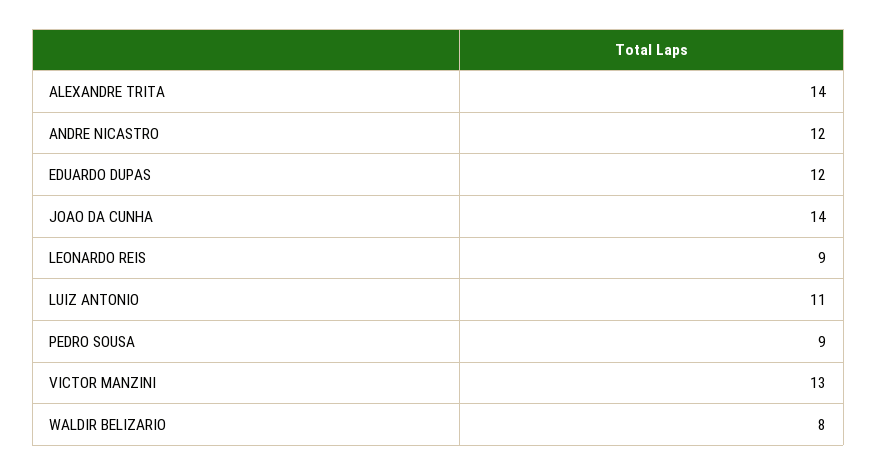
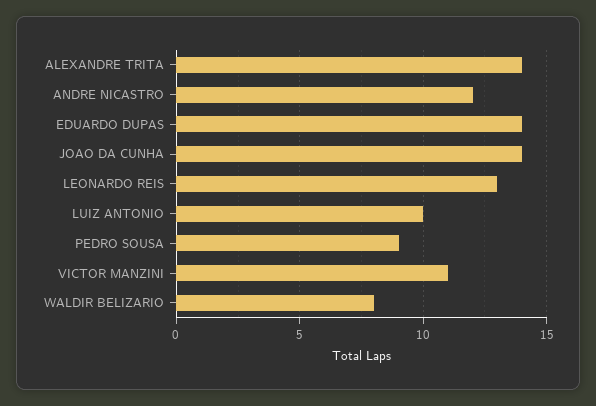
EDUARDO DUPAS: 12 -> 14
LEONARDO REIS: 9 -> 13
LUIZ ANTONIO: 11 -> 10
VICTOR MANZINI: 13 -> 11

